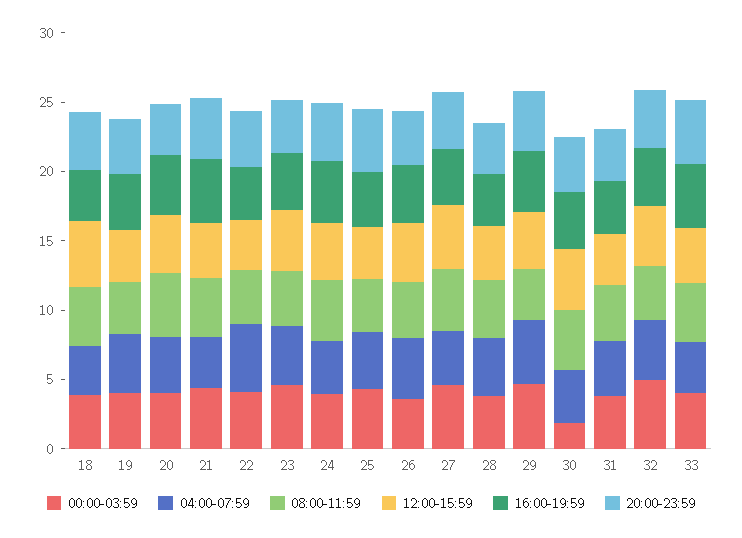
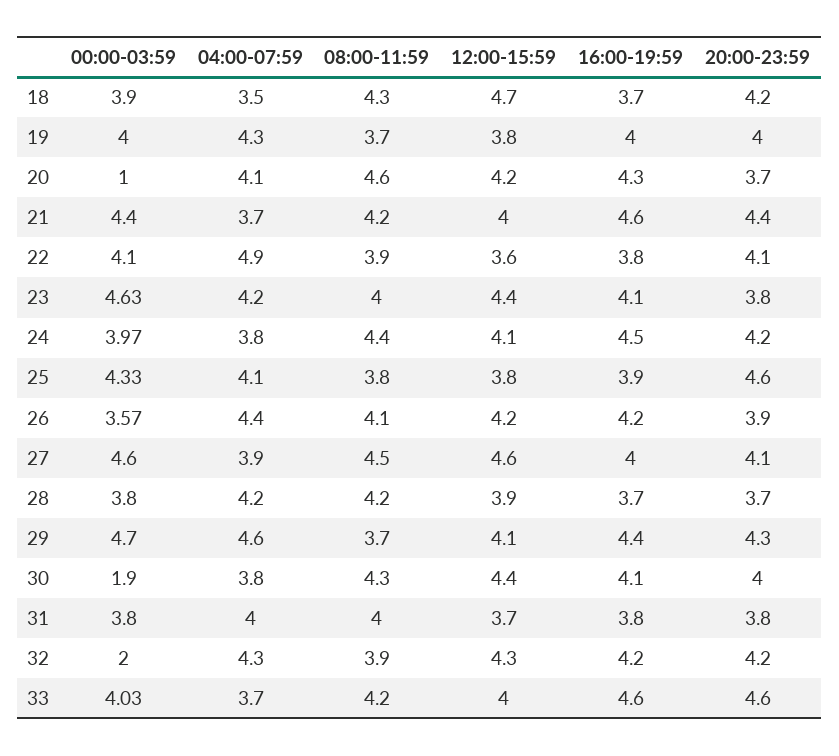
00:00-03:59, 20: 4 -> 1
00:00-03:59, 32: 5 -> 2

